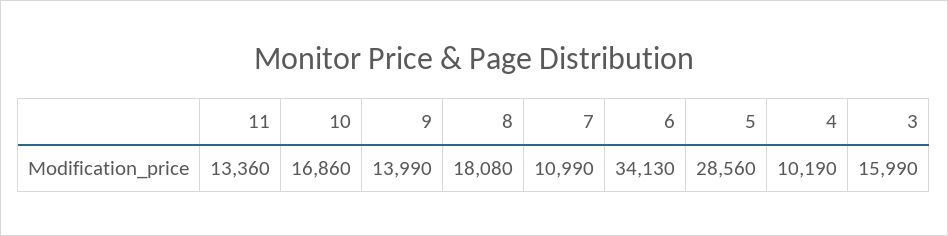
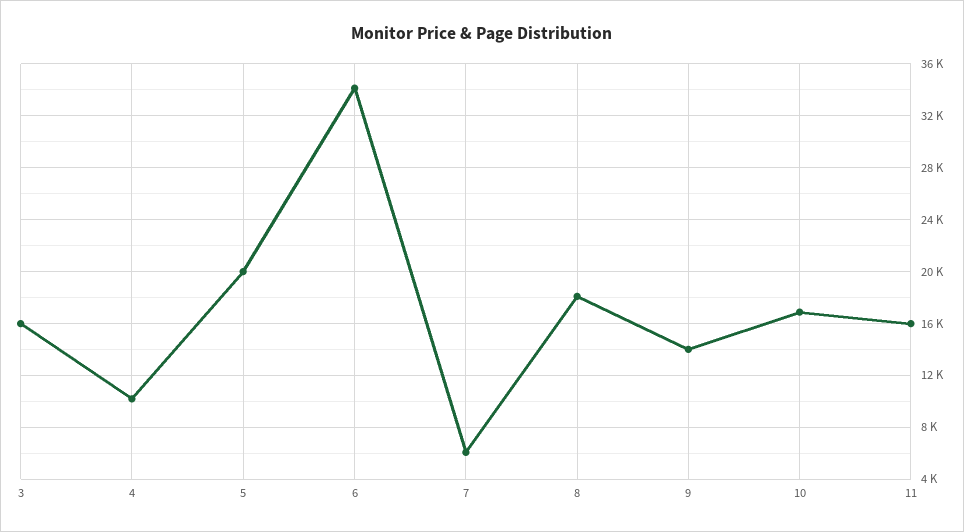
11: 13360 -> 16000
7: 10990 -> 6000
5: 28560 -> 20000

